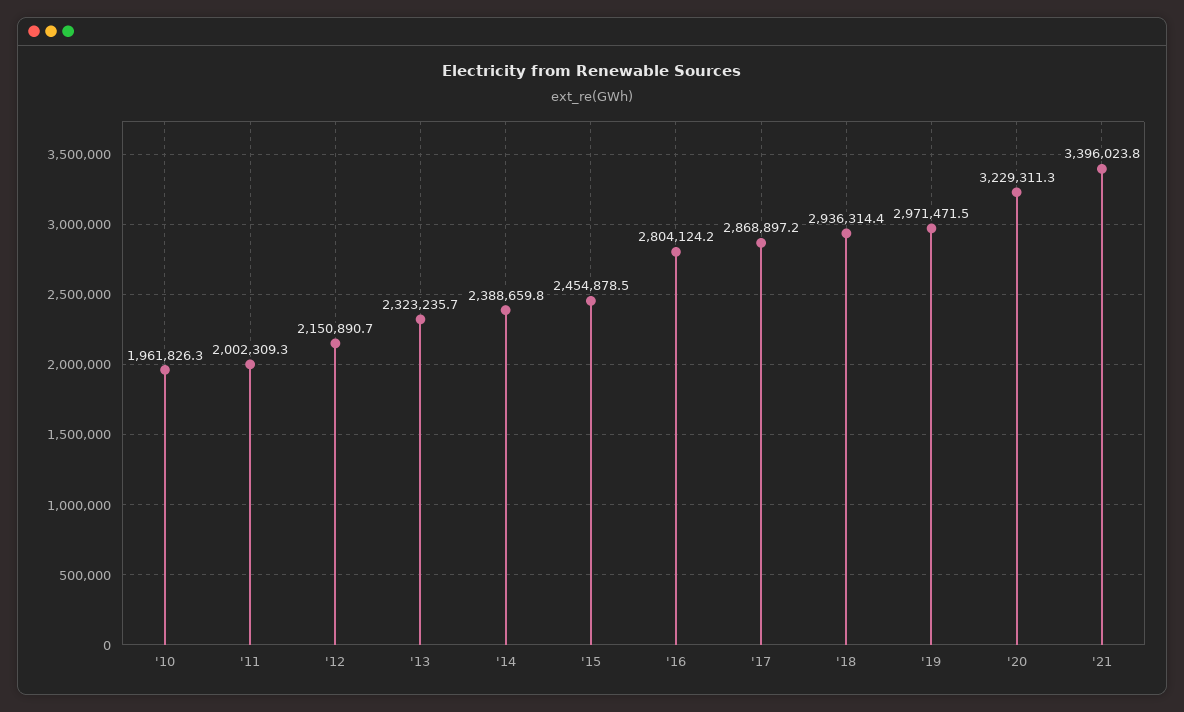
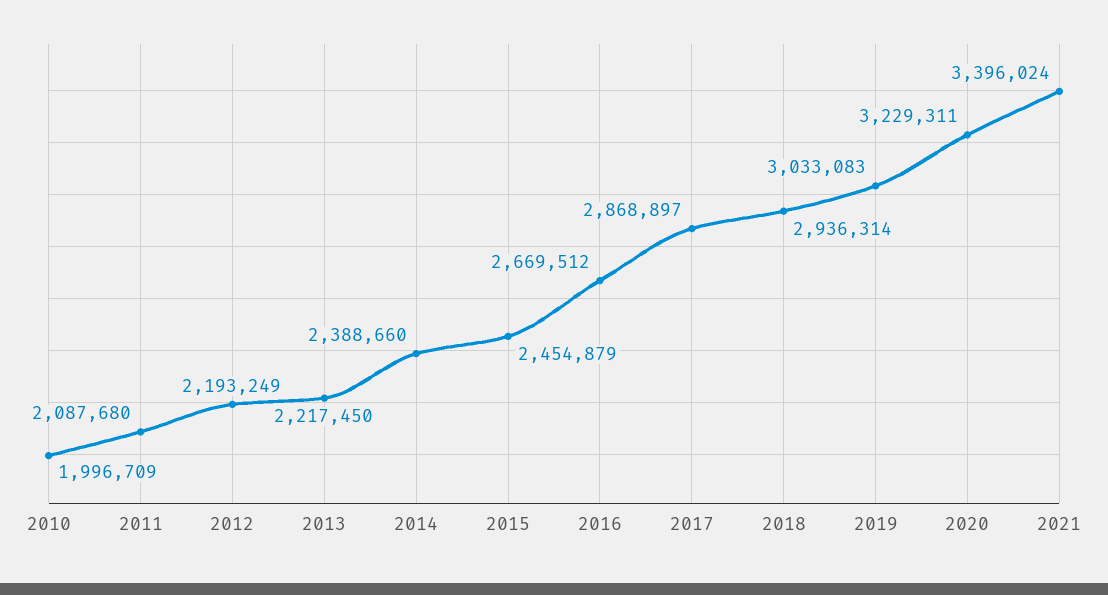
'10: 1961826.3 -> 1996709
'11: 2002309.3 -> 2087680
'12: 2150890.7 -> 2193249
'13: 2323235.7 -> 2217450
'16: 2804124.2 -> 2669512
'19: 2971471.5 -> 3033083

